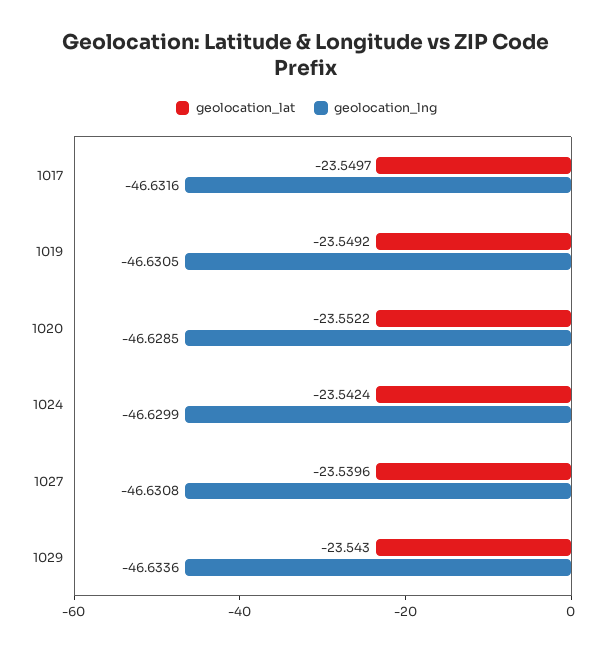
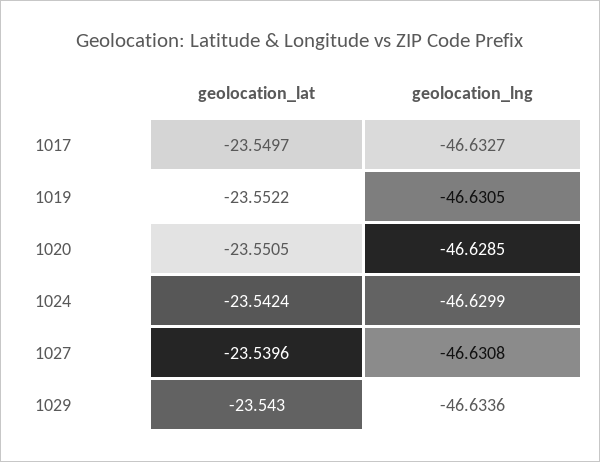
geolocation_lng, 1017: -46.6316 -> -46.6327
geolocation_lat, 1019: -23.5492 -> -23.5522
geolocation_lat, 1020: -23.5522 -> -23.5505

